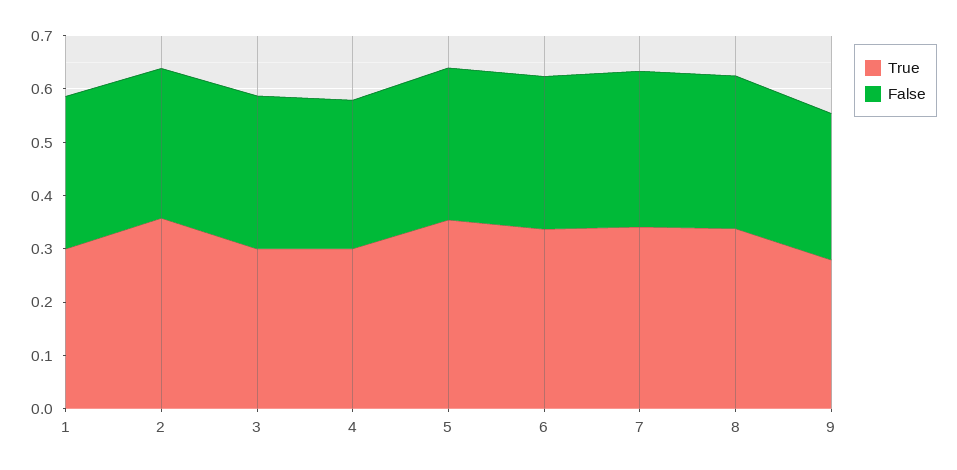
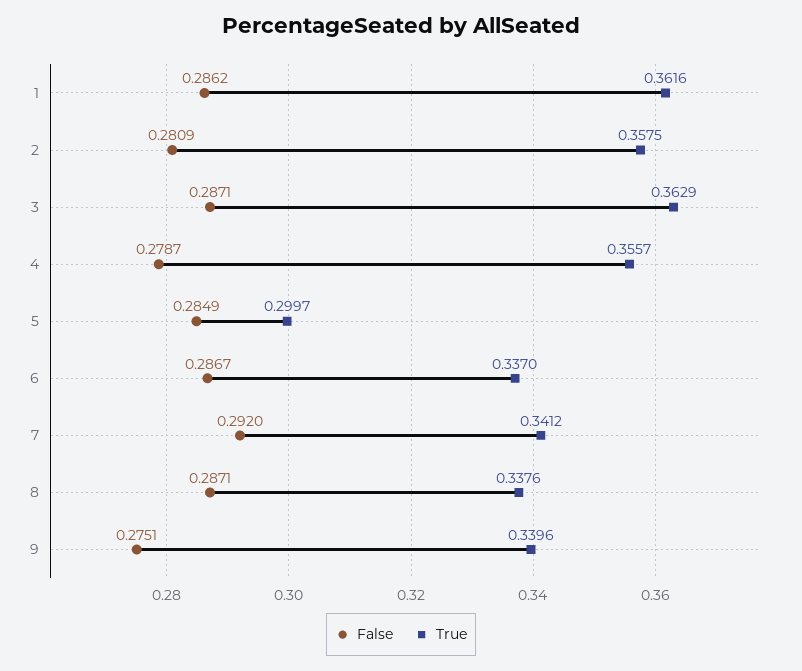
True, 1: 0.3 -> 0.3616
True, 3: 0.3 -> 0.3629
True, 4: 0.3 -> 0.3557
True, 5: 0.36 -> 0.2997
True, 9: 0.28 -> 0.3396

